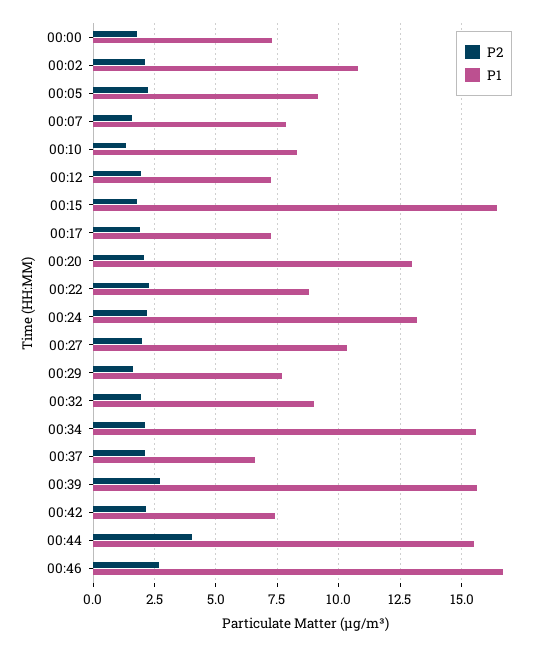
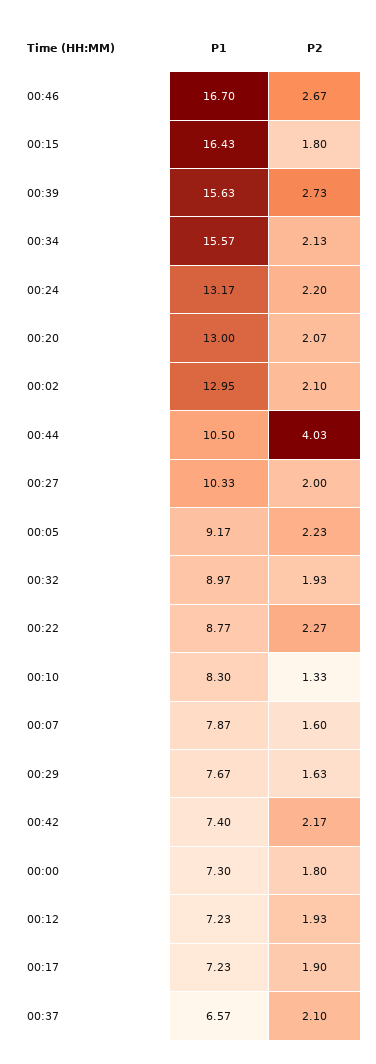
P1, 00:02: 10.75 -> 12.95
P1, 00:44: 15.5 -> 10.5

